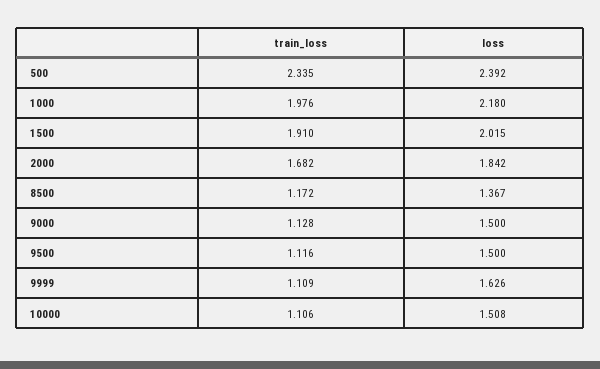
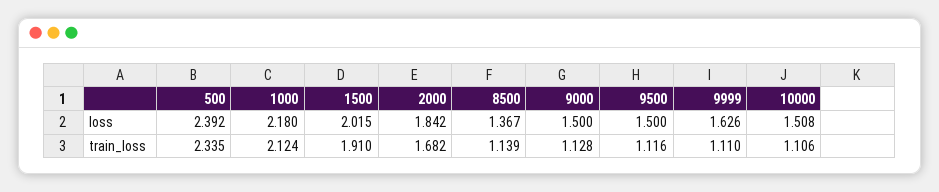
train_loss, 1000: 1.976 -> 2.124
train_loss, 8500: 1.172 -> 1.139
train_loss, 9999: 1.109 -> 1.11

